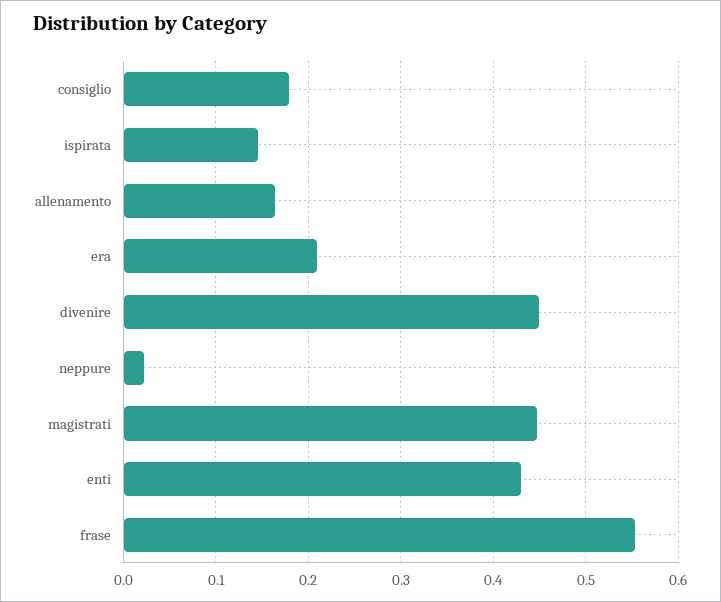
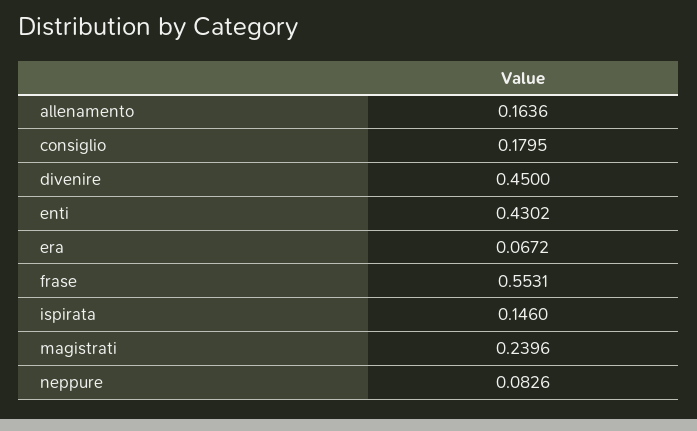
era: 0.21 -> 0.0672
neppure: 0.02 -> 0.0826
magistrati: 0.45 -> 0.2396

